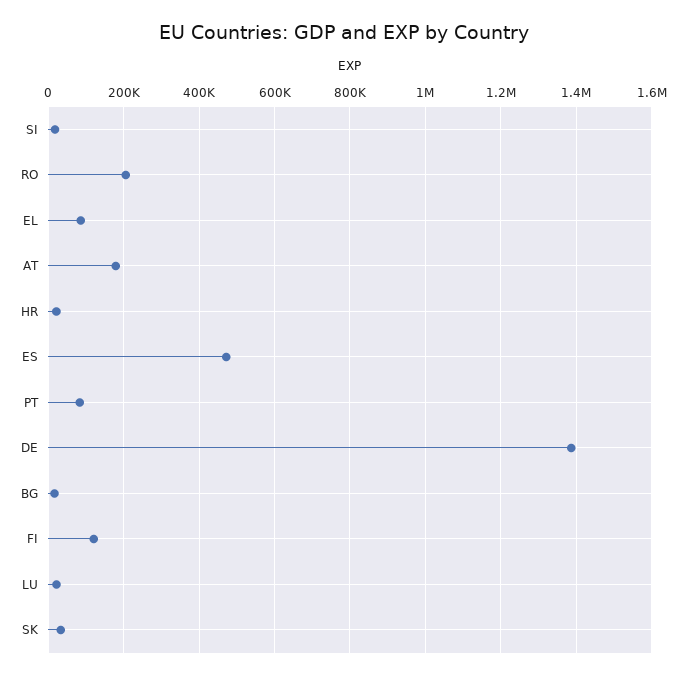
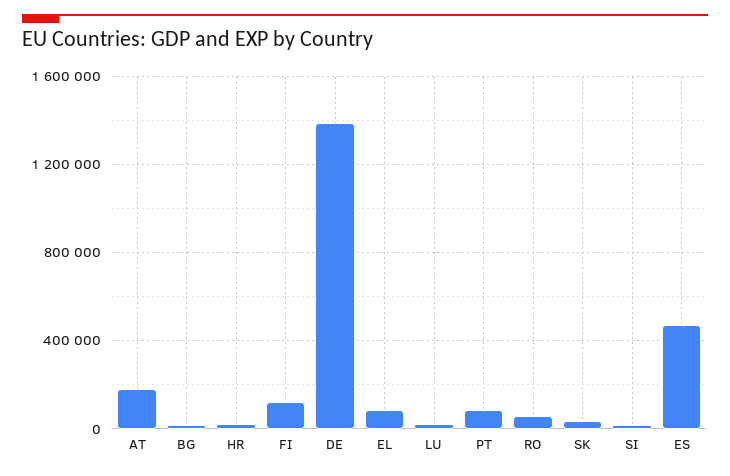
RO: 200000 -> 50000

